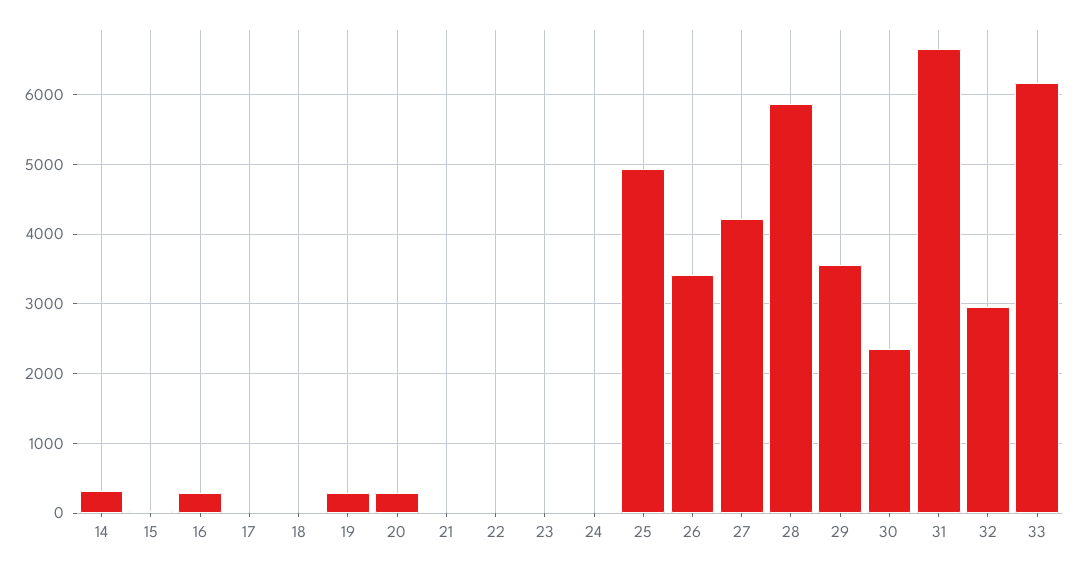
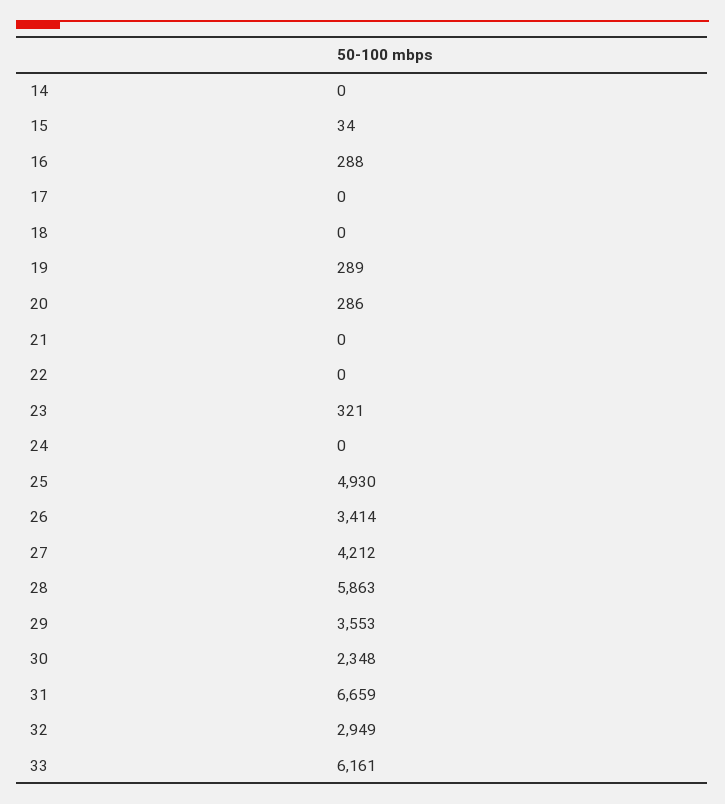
14: 300 -> 0
23: 0 -> 321

